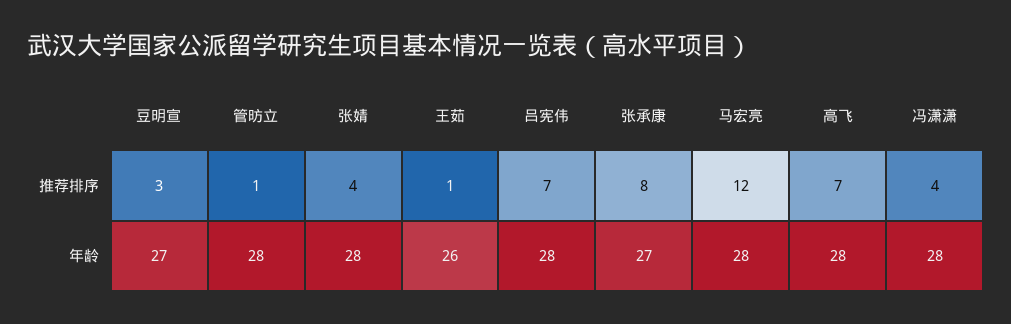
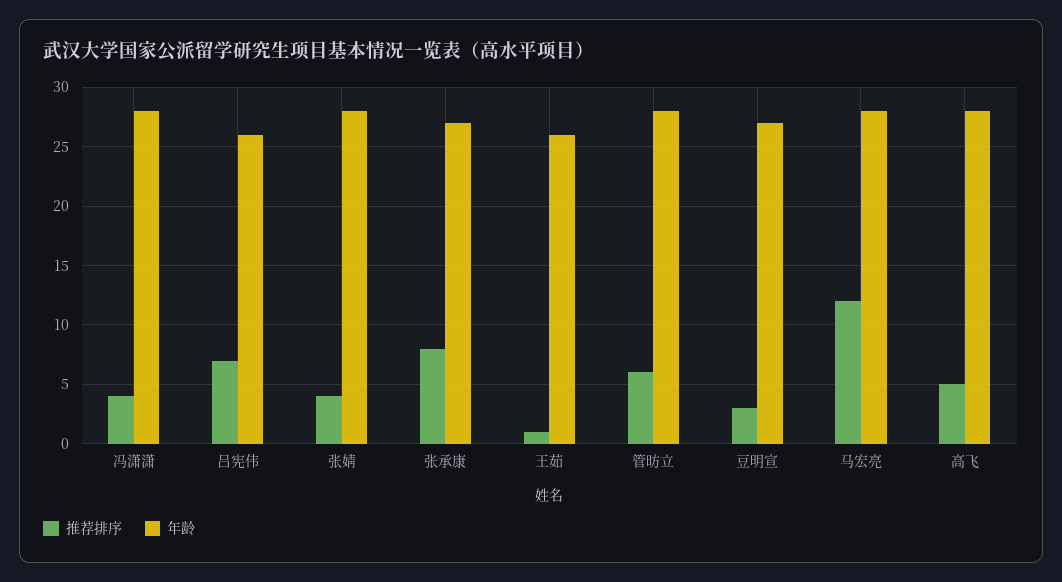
推荐排序, 管昉立: 1 -> 6
推荐排序, 高飞: 7 -> 5
年龄, 吕宪伟: 28 -> 26

